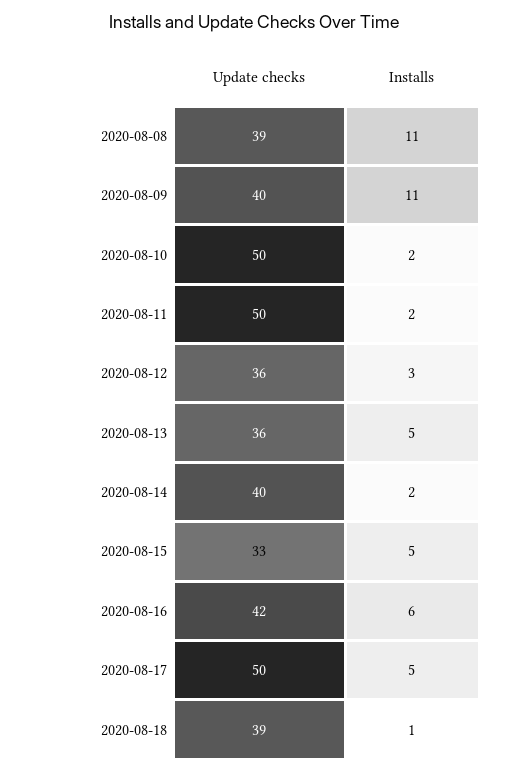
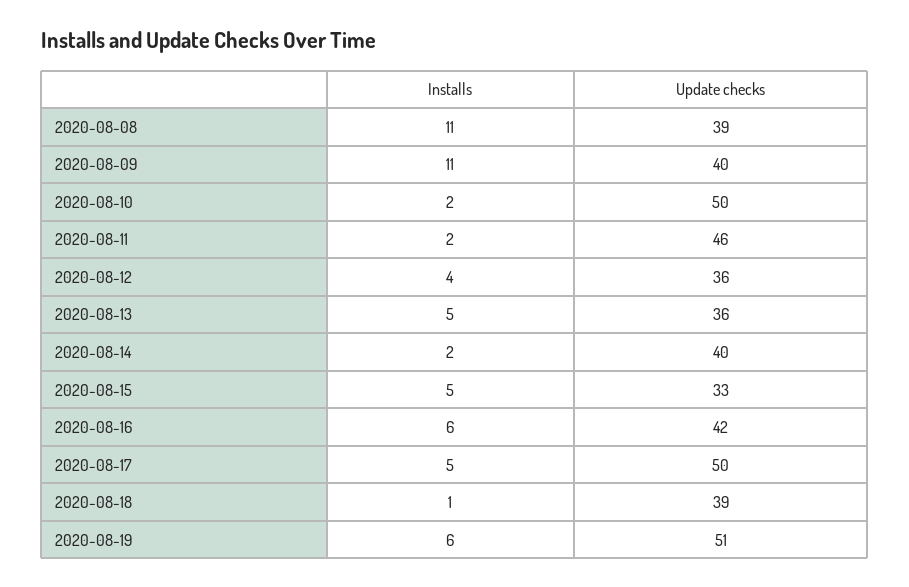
Update checks, 2020-08-11: 50 -> 46
Installs, 2020-08-12: 3 -> 4
Installs, 2020-08-19: none -> 6
Update checks, 2020-08-19: none -> 51

